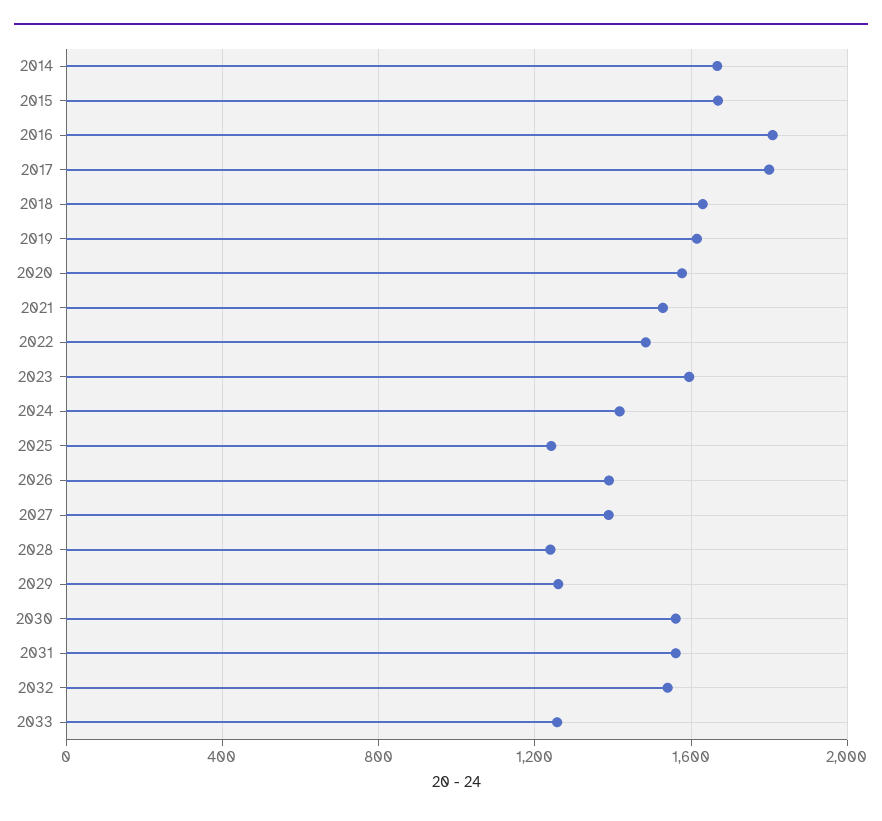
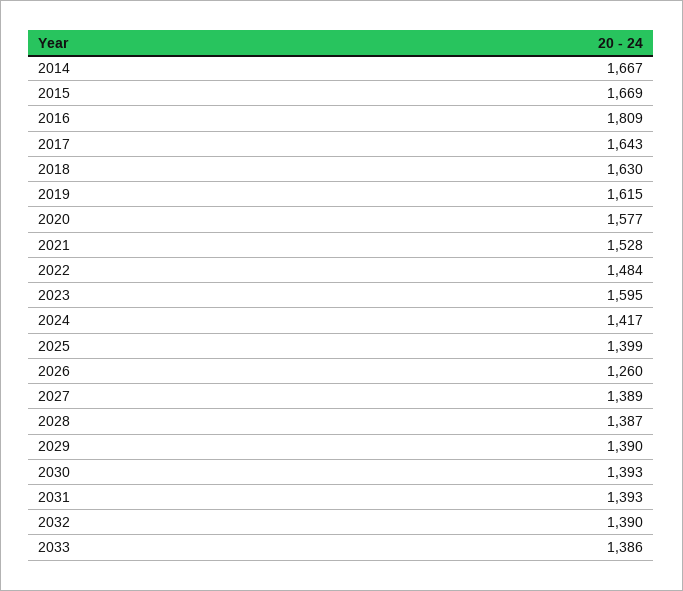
2017: 1800 -> 1643
2025: 1250 -> 1399
2026: 1400 -> 1260
2028: 1250 -> 1387
2029: 1250 -> 1390
2030: 1550 -> 1393
2031: 1550 -> 1393
2032: 1550 -> 1390
2033: 1250 -> 1386

